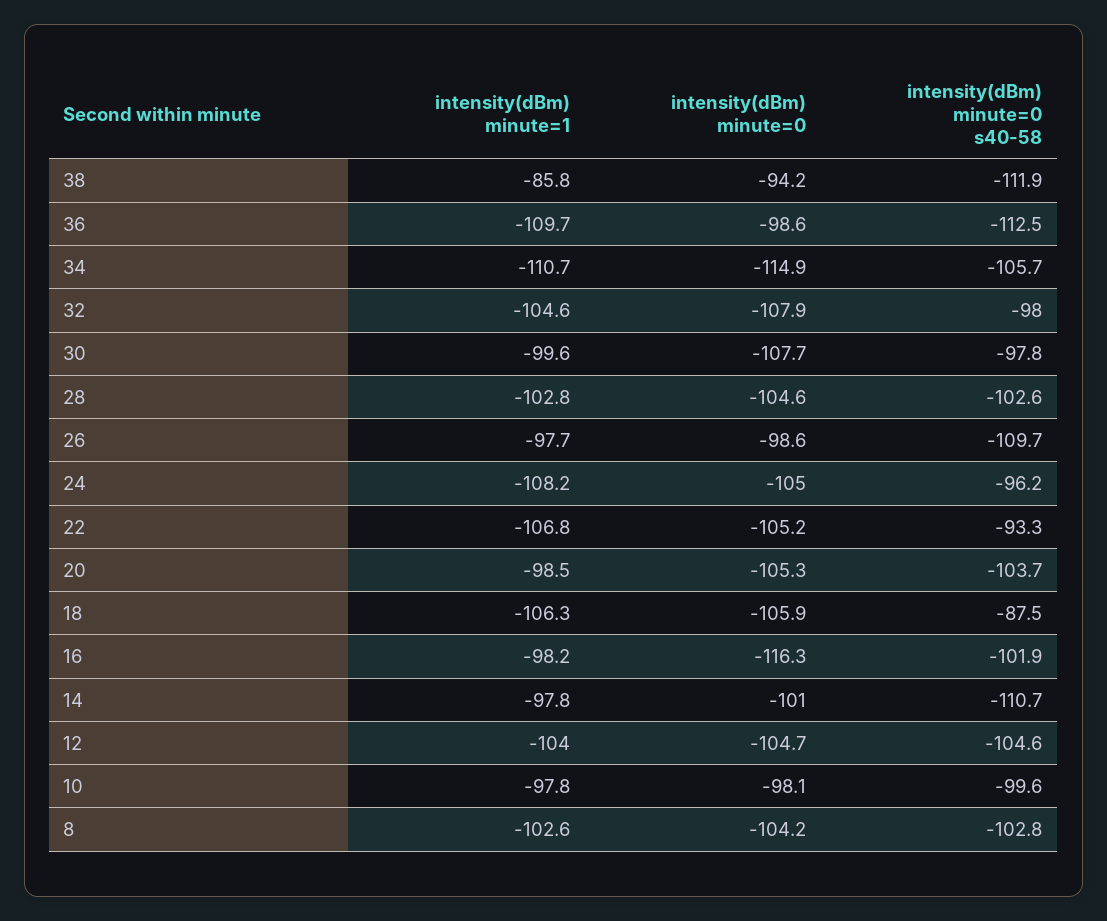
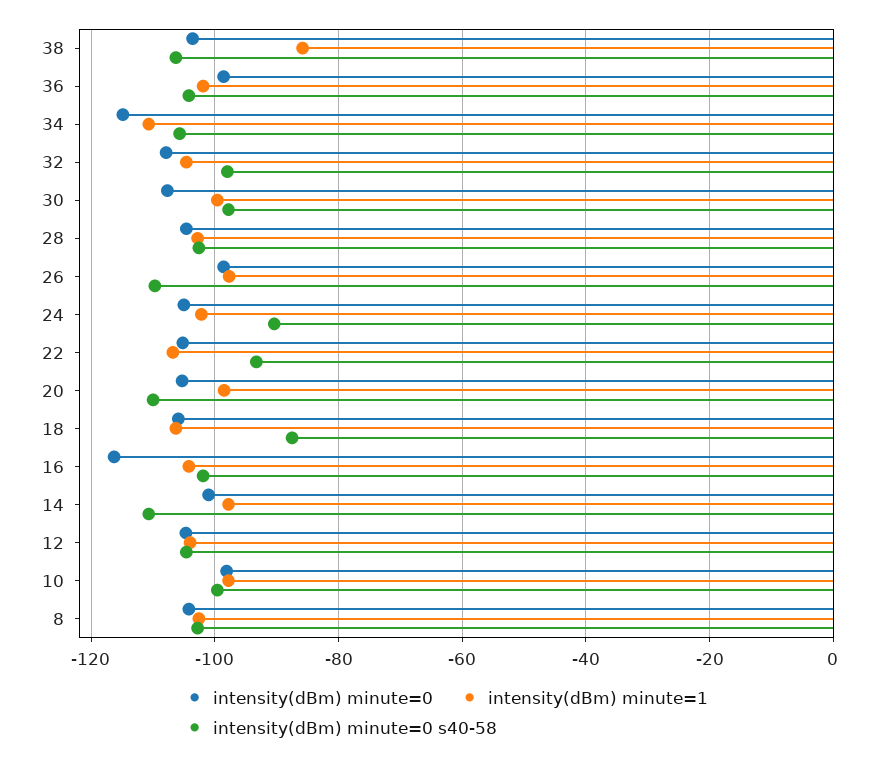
intensity(dBm) minute=0, 38: -94.2 -> -104
intensity(dBm) minute=0 s40-58, 38: -111.9 -> -106
intensity(dBm) minute=1, 36: -109.7 -> -102
intensity(dBm) minute=0 s40-58, 36: -112.5 -> -104
intensity(dBm) minute=1, 24: -108.2 -> -102
intensity(dBm) minute=0 s40-58, 24: -96.2 -> -90
intensity(dBm) minute=0 s40-58, 20: -103.7 -> -110
intensity(dBm) minute=1, 16: -98.2 -> -104

